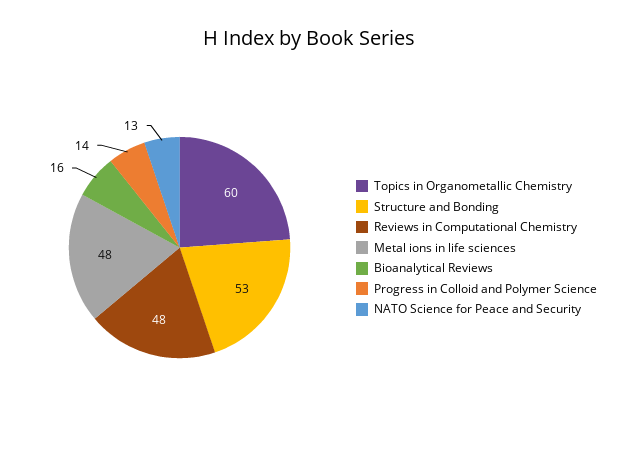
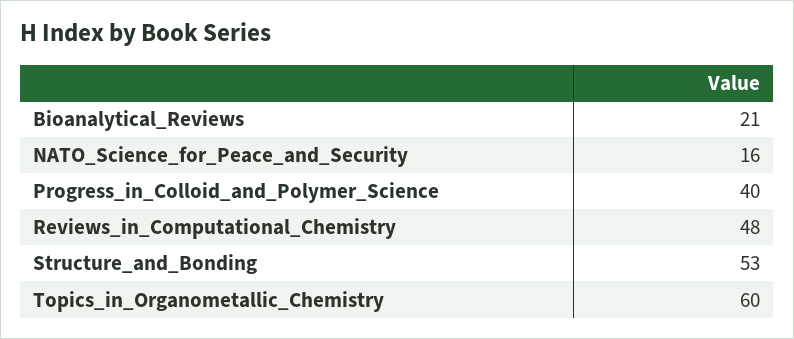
Metal ions in life sciences: 48 -> none
Bioanalytical Reviews: 16 -> 21
Progress in Colloid and Polymer Science: 14 -> 40
NATO Science for Peace and Security: 13 -> 16

